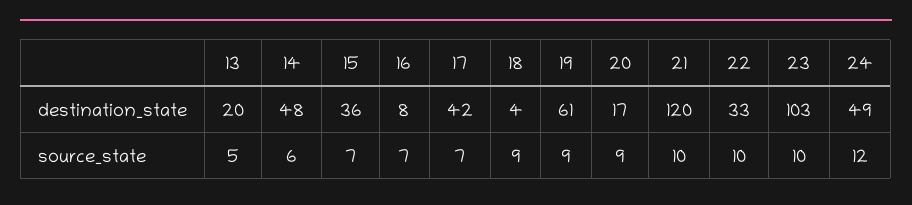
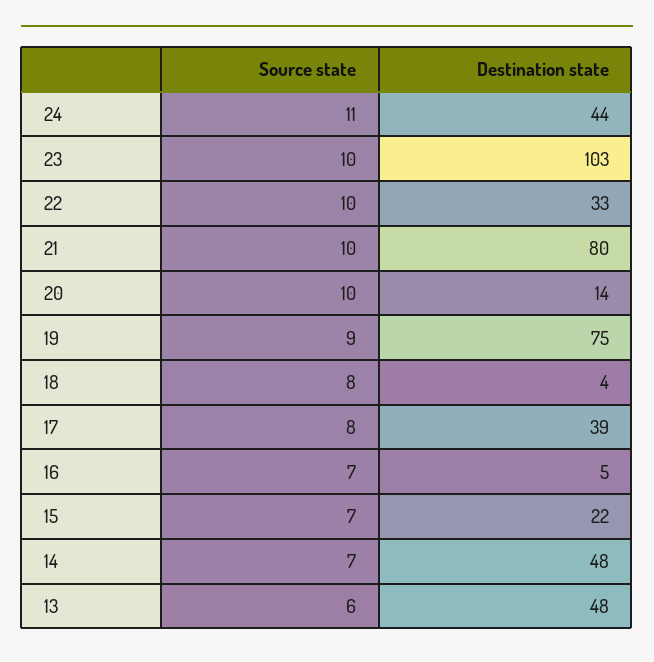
13, destination_state: 20 -> 48
15, destination_state: 36 -> 22
16, destination_state: 8 -> 5
17, destination_state: 42 -> 39
19, destination_state: 61 -> 75
20, destination_state: 17 -> 14
21, destination_state: 120 -> 80
24, destination_state: 49 -> 44
13, source_state: 5 -> 6
14, source_state: 6 -> 7
17, source_state: 7 -> 8
18, source_state: 9 -> 8
20, source_state: 9 -> 10
24, source_state: 12 -> 11

